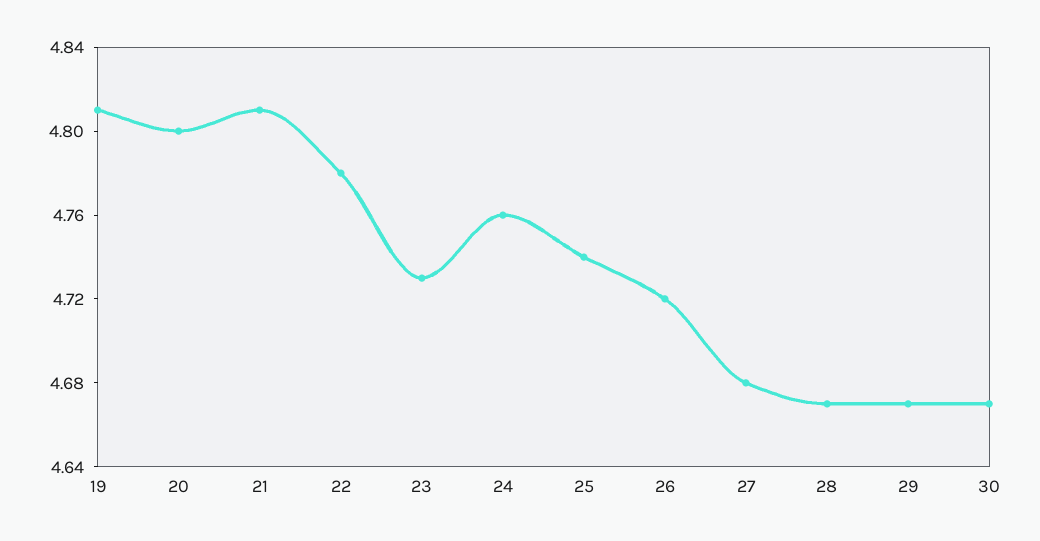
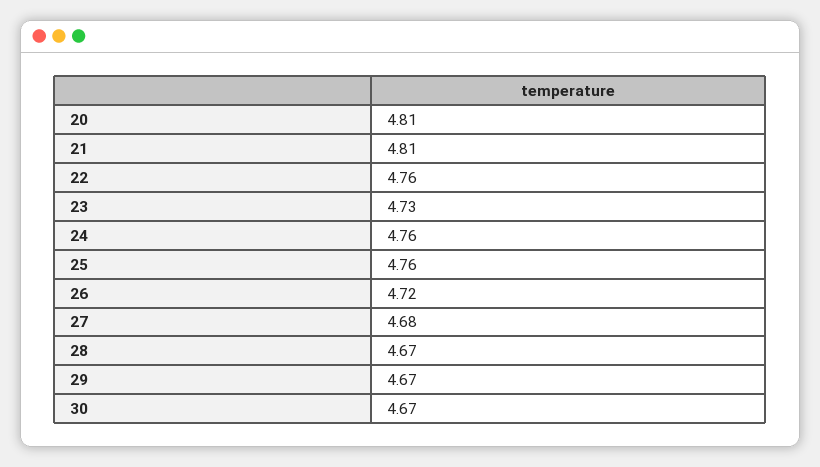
19: 4.81 -> none
20: 4.8 -> 4.81
22: 4.78 -> 4.76
25: 4.74 -> 4.76

